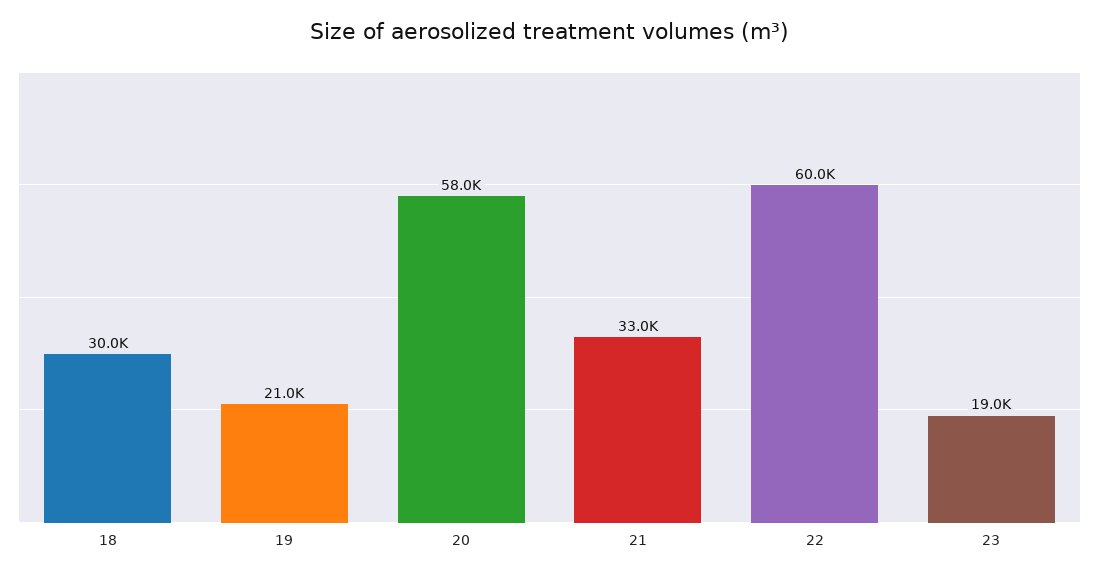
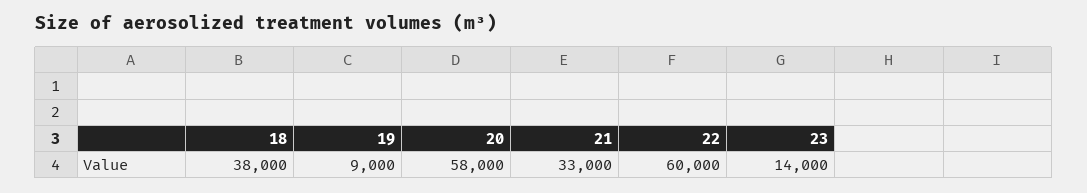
18: 30000 -> 38000
19: 21000 -> 9000
23: 19000 -> 14000

